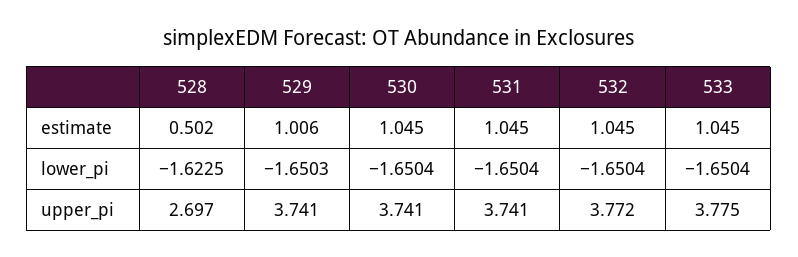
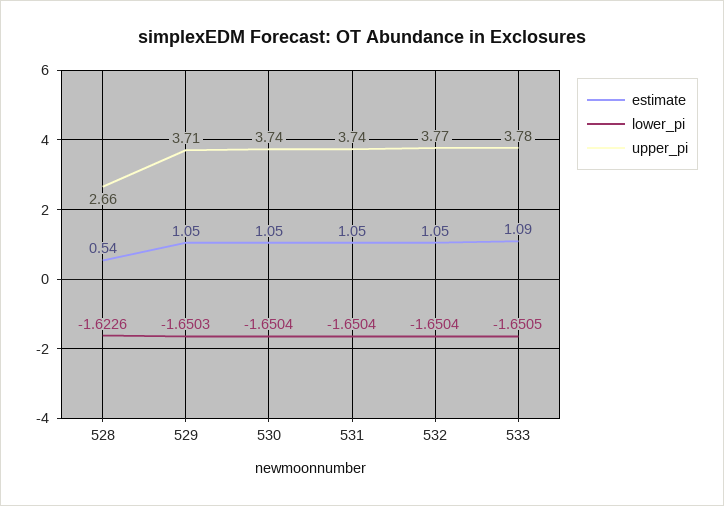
estimate, 528: 0.502 -> 0.54
estimate, 529: 1.006 -> 1.05
estimate, 533: 1.045 -> 1.09
lower_pi, 528: -1.6225 -> -1.6226
lower_pi, 533: -1.6504 -> -1.6505
upper_pi, 528: 2.697 -> 2.66
upper_pi, 529: 3.741 -> 3.71

